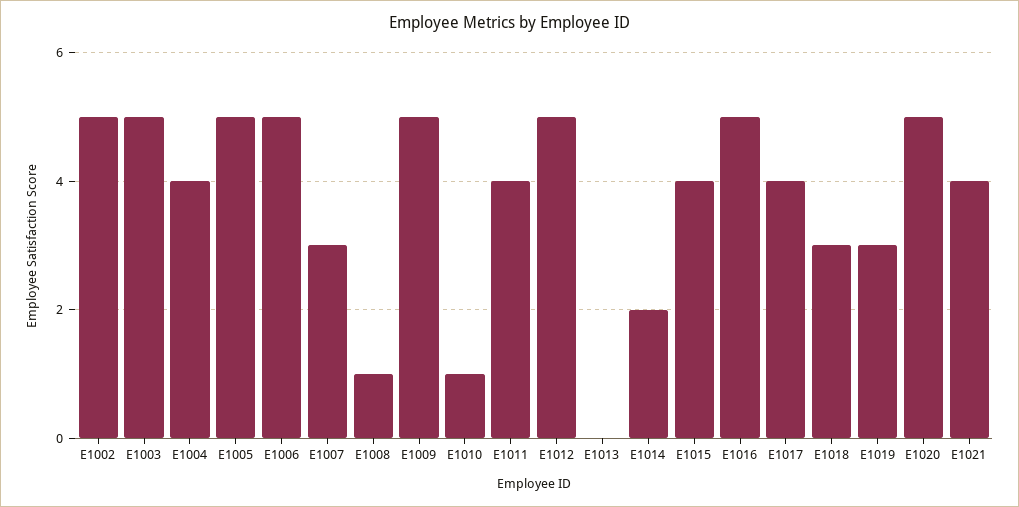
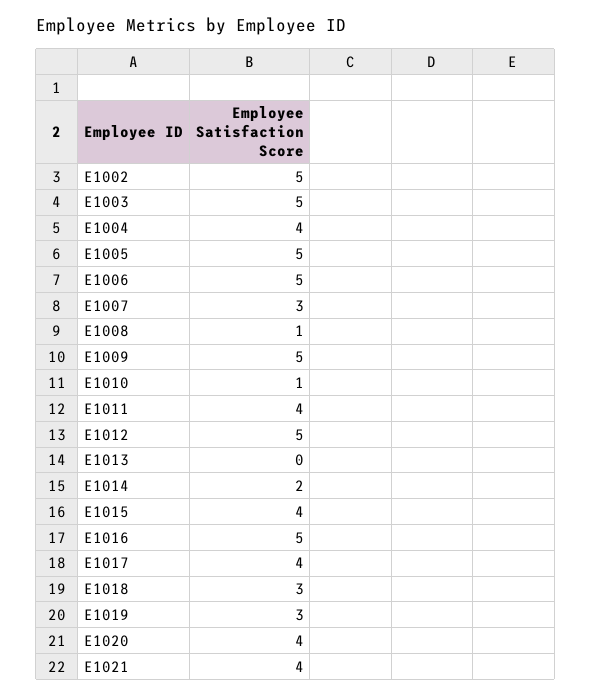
E1020: 5 -> 4

